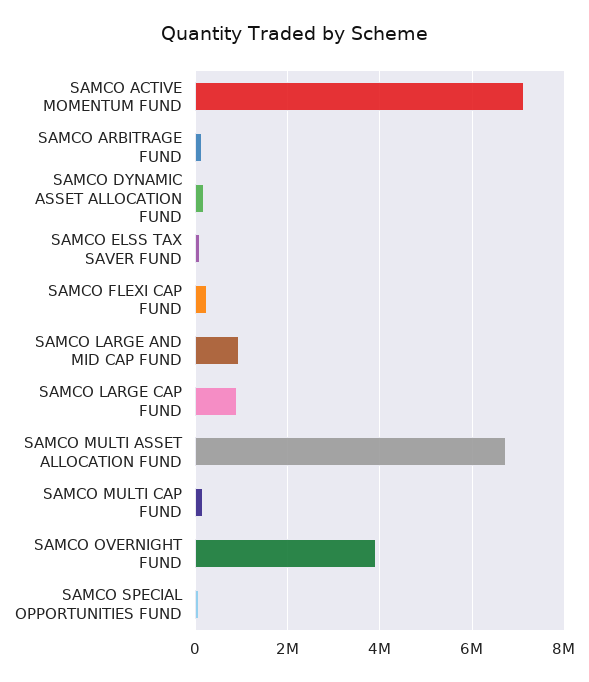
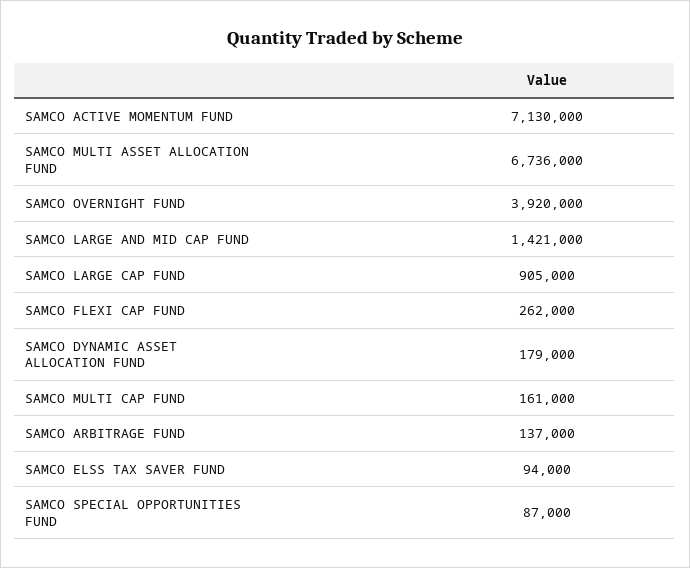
SAMCO LARGE AND MID CAP FUND: 1000000 -> 1421000

